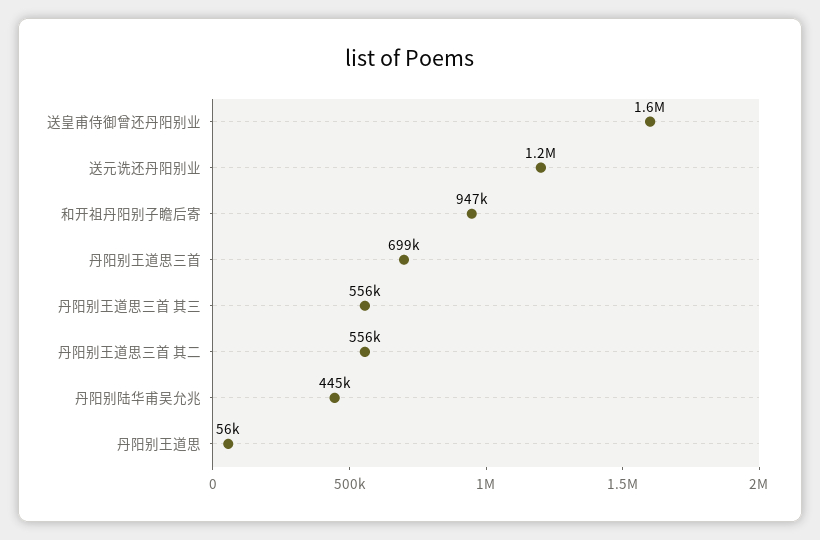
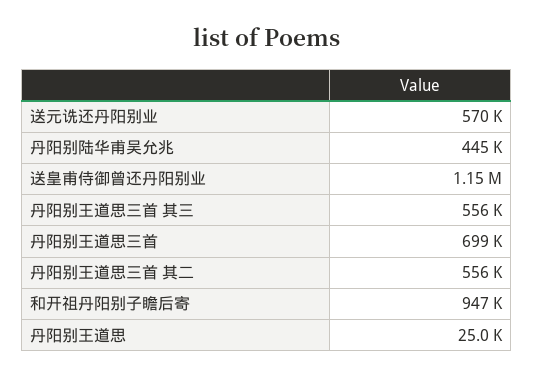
送皇甫侍御曾还丹阳别业: 1600000 -> 1150000
送元诜还丹阳别业: 1200000 -> 570000
丹阳别王道思: 56000 -> 25000

